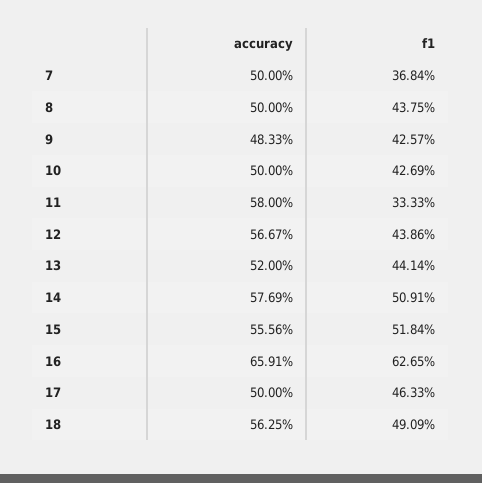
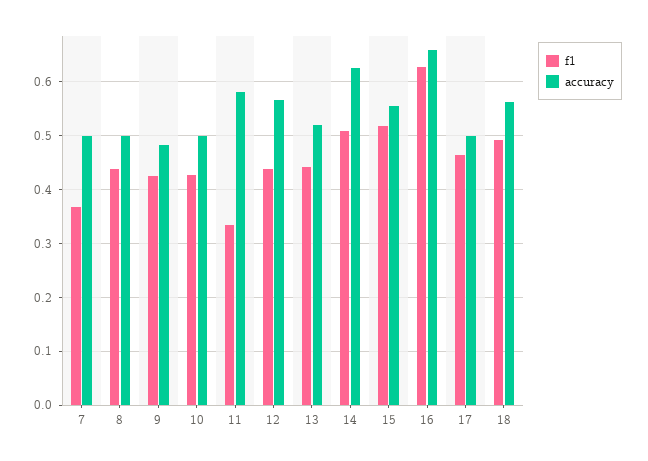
accuracy, 14: 0.5769 -> 0.62

